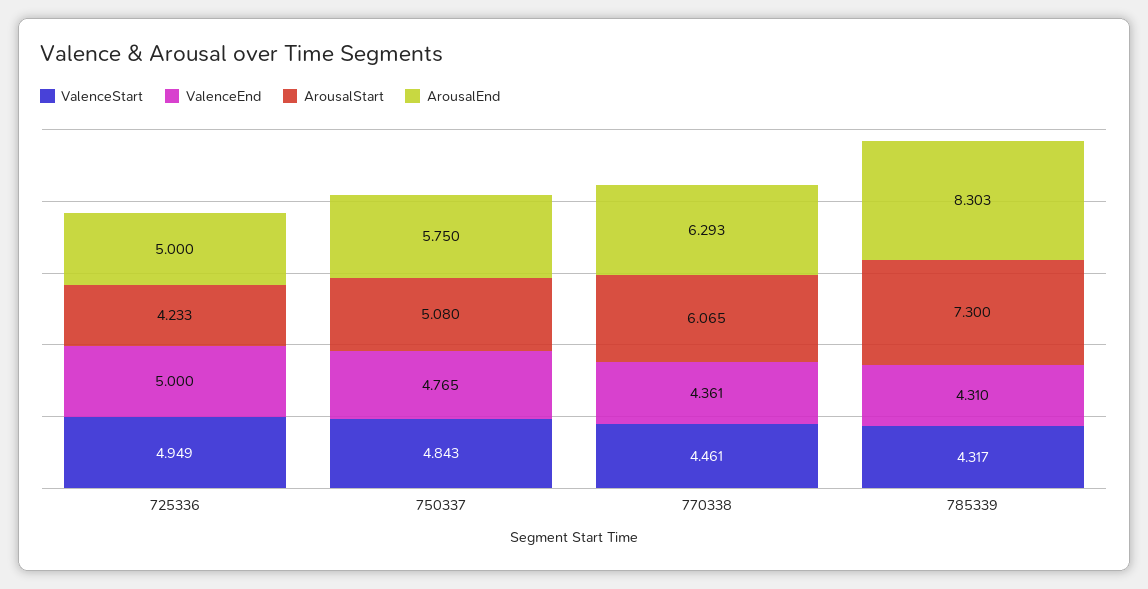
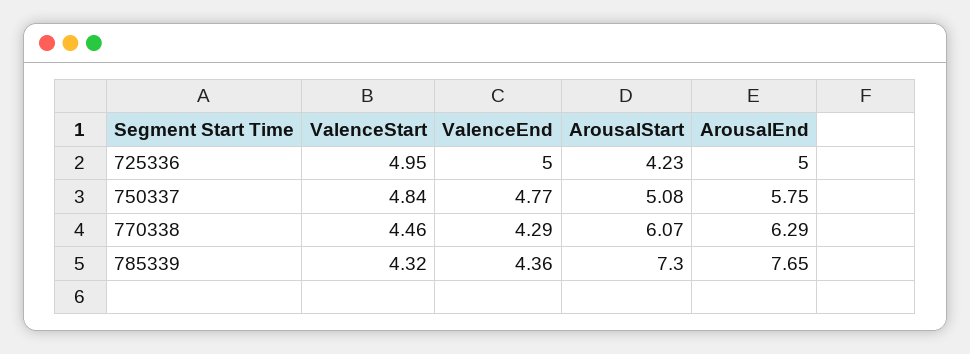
ValenceEnd, 770338: 4.361 -> 4.29
ValenceEnd, 785339: 4.31 -> 4.36
ArousalEnd, 785339: 8.303 -> 7.65

